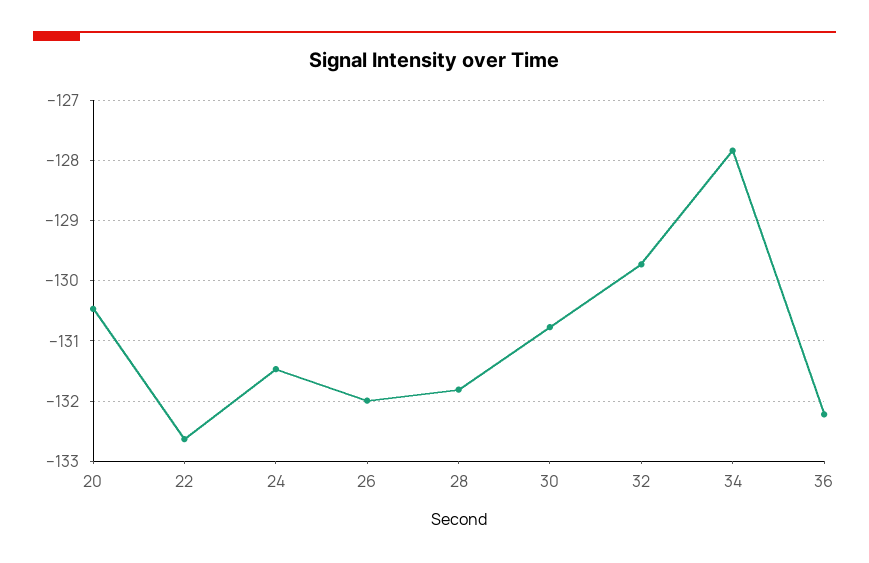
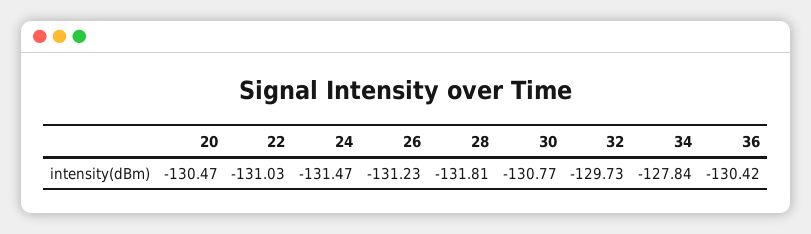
22: -132.6 -> -131.03
26: -132 -> -131.23
36: -132.2 -> -130.42

